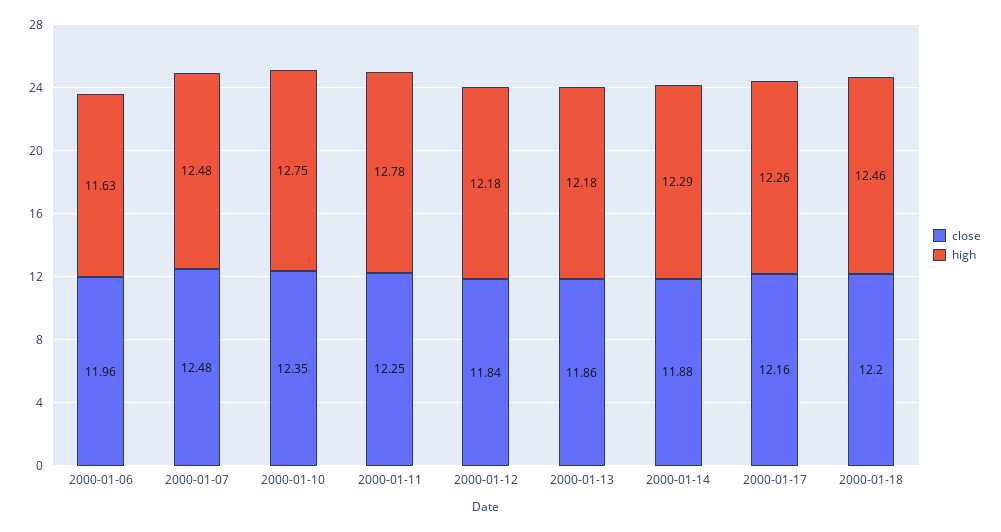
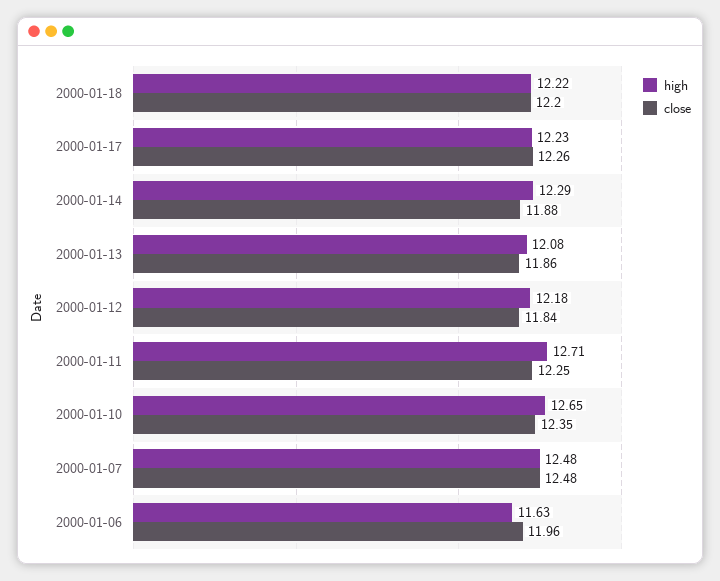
high, 2000-01-10: 12.75 -> 12.65
high, 2000-01-11: 12.78 -> 12.71
high, 2000-01-13: 12.18 -> 12.08
close, 2000-01-17: 12.16 -> 12.26
high, 2000-01-17: 12.26 -> 12.23
high, 2000-01-18: 12.46 -> 12.22

